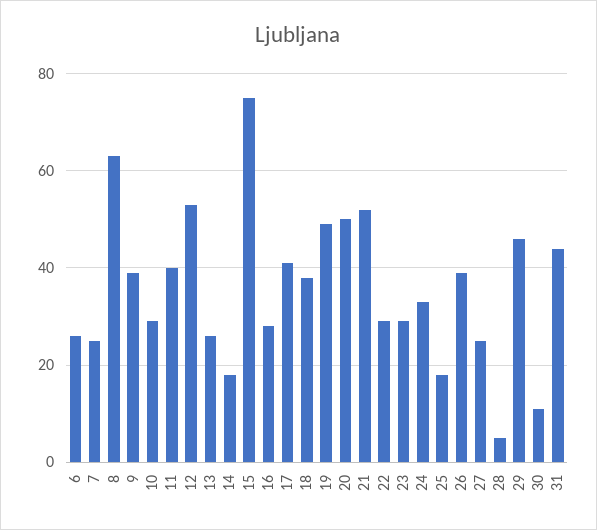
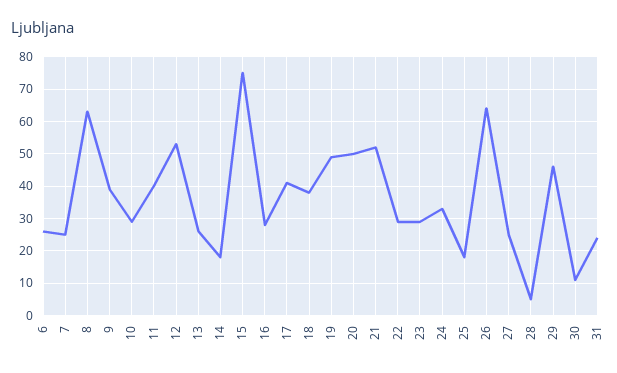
26: 40 -> 65
31: 45 -> 25

